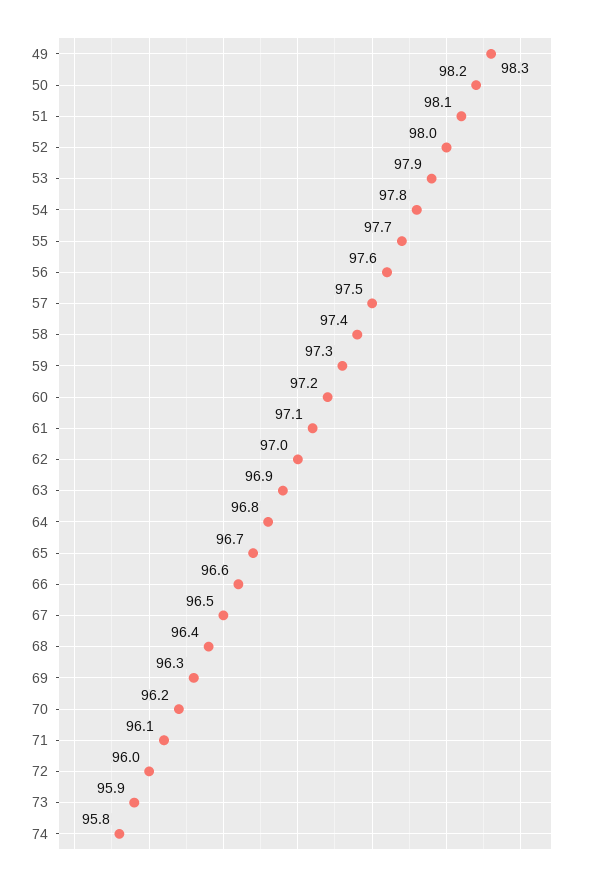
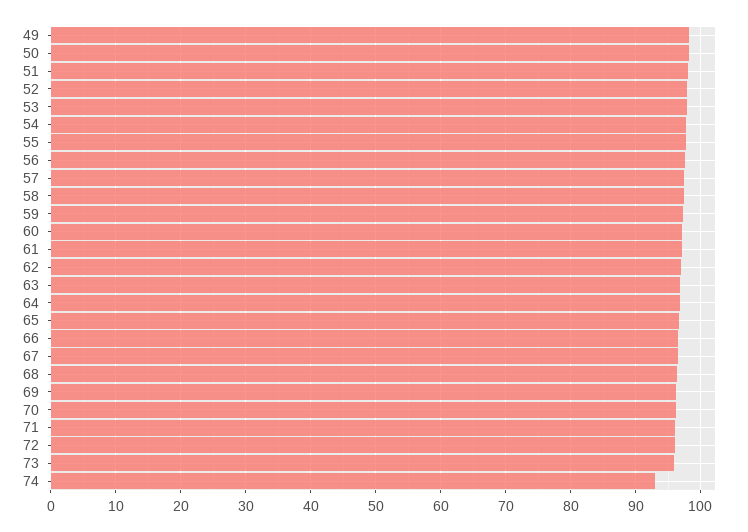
74: 95.8 -> 93

